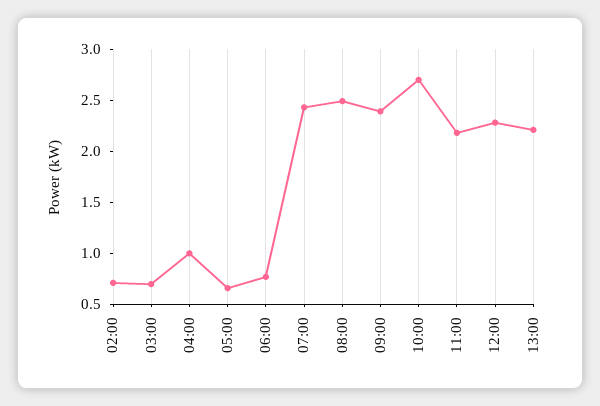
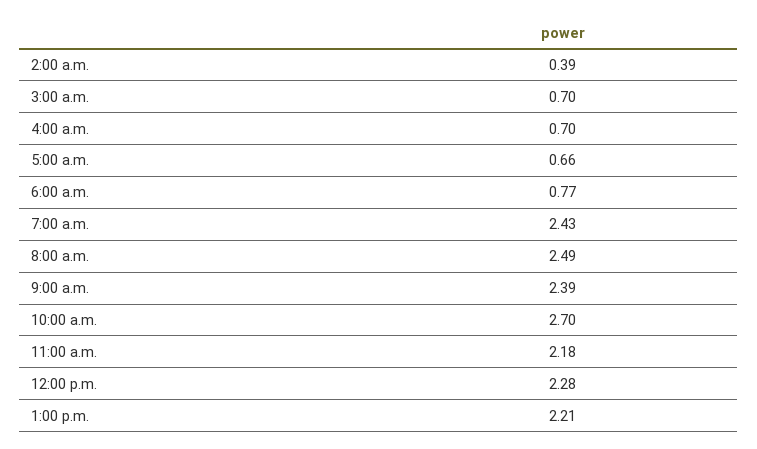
02:00: 0.7 -> 0.39
04:00: 1 -> 0.7

